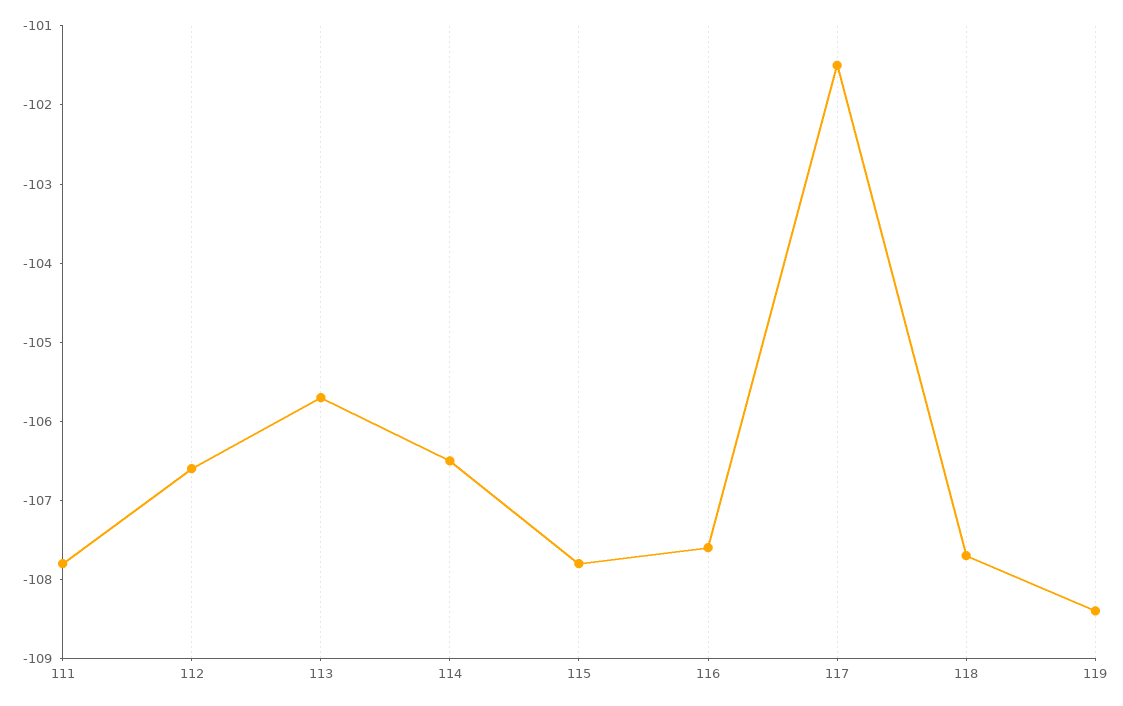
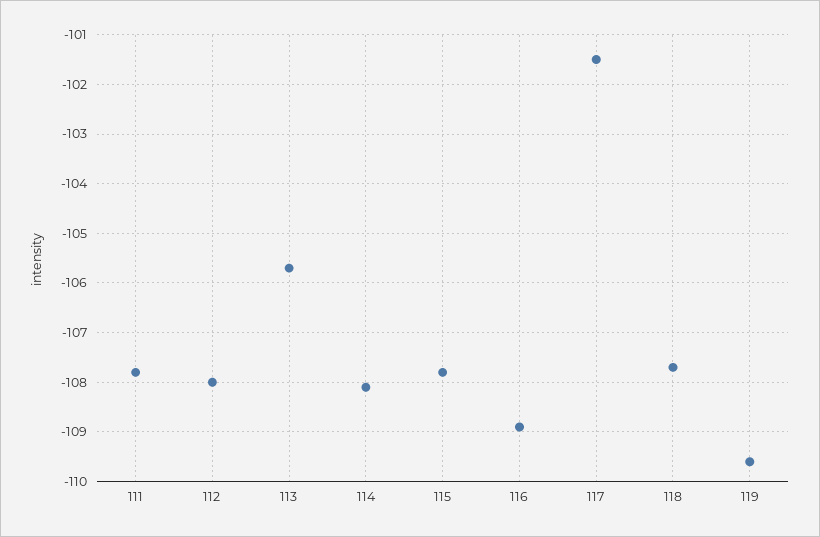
112: -106.5 -> -108
114: -106.5 -> -108
116: -107.5 -> -109
119: -108.5 -> -109.5

